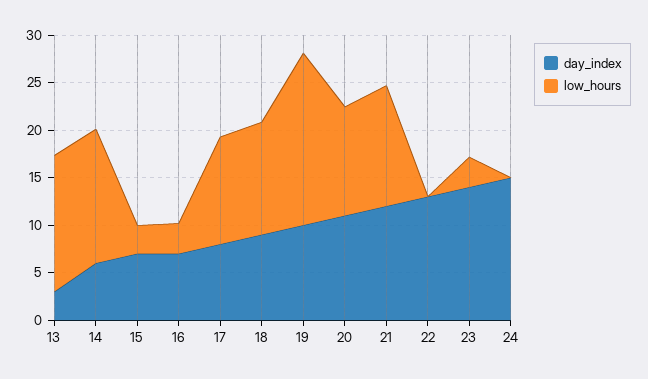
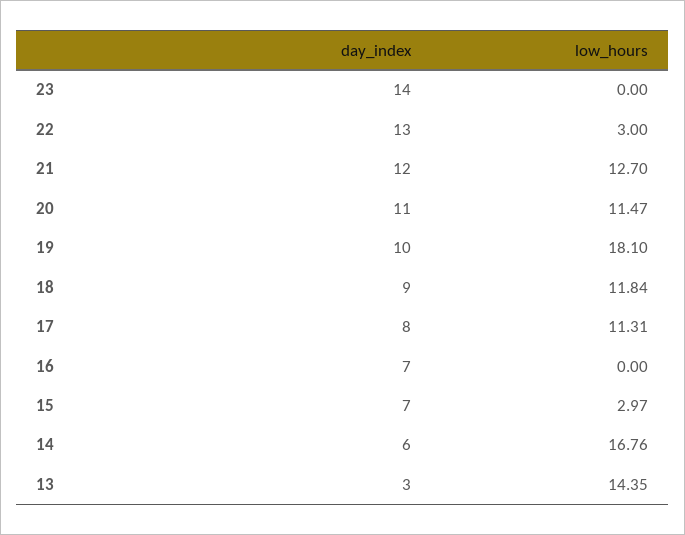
low_hours, 14: 14 -> 16.76
low_hours, 16: 3 -> 0
low_hours, 22: 0 -> 3
low_hours, 23: 3 -> 0
day_index, 24: 15 -> none
low_hours, 24: 0 -> none

